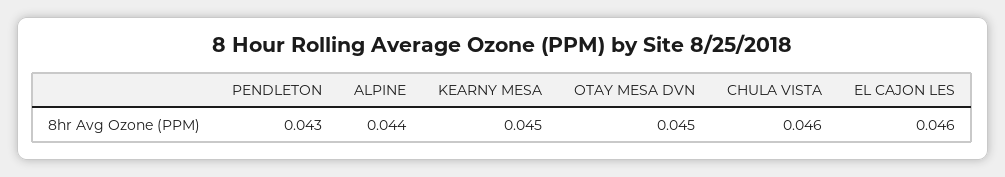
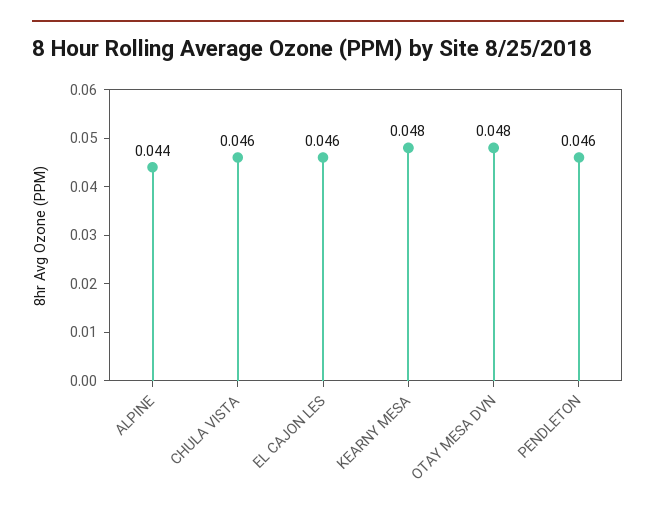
PENDLETON: 0.043 -> 0.046
KEARNY MESA: 0.045 -> 0.048
OTAY MESA DVN: 0.045 -> 0.048

